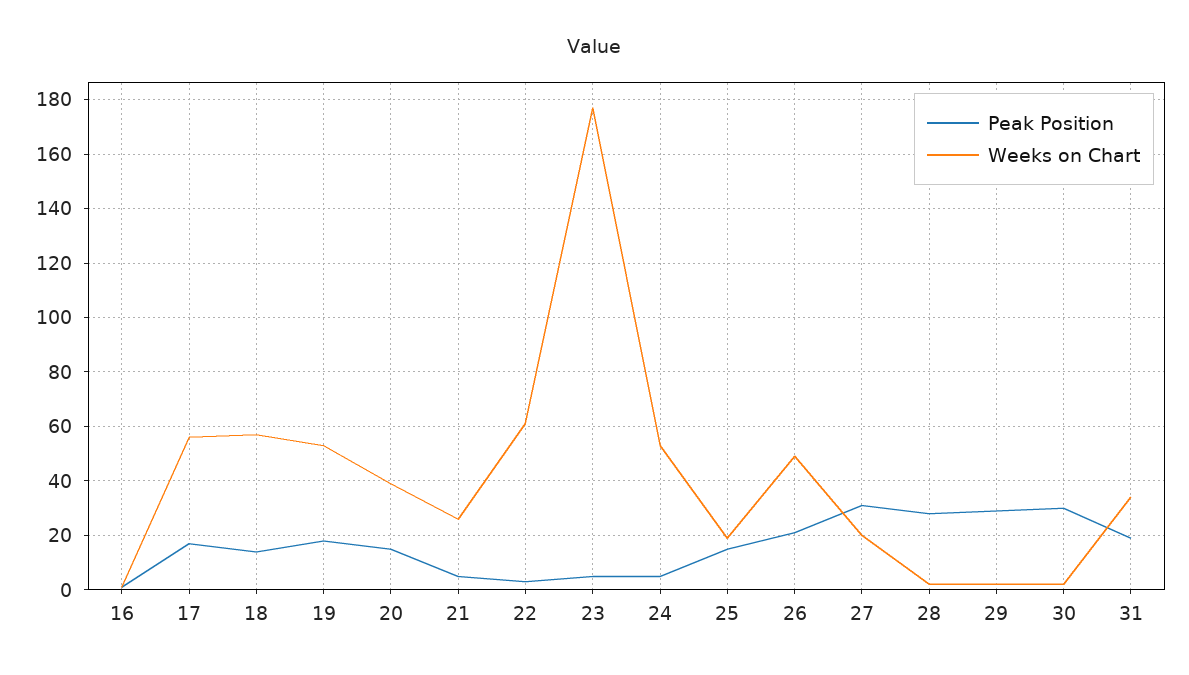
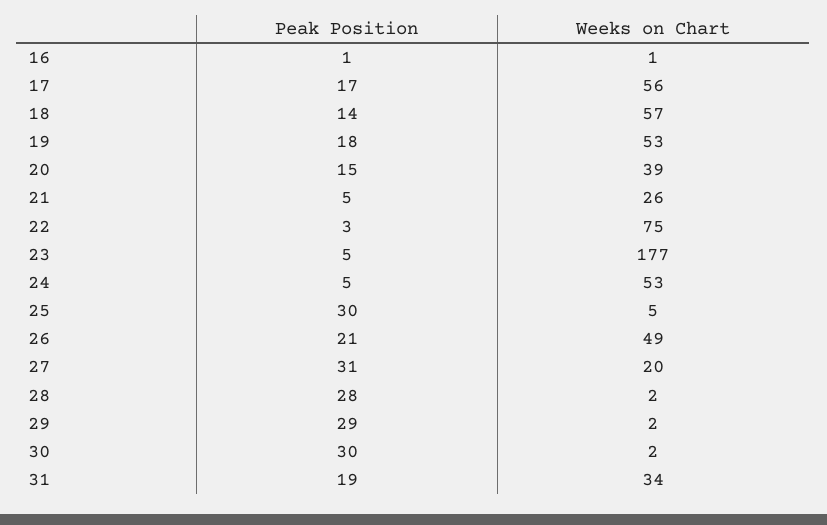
Weeks on Chart, 22: 60 -> 75
Peak Position, 25: 15 -> 30
Weeks on Chart, 25: 20 -> 5

